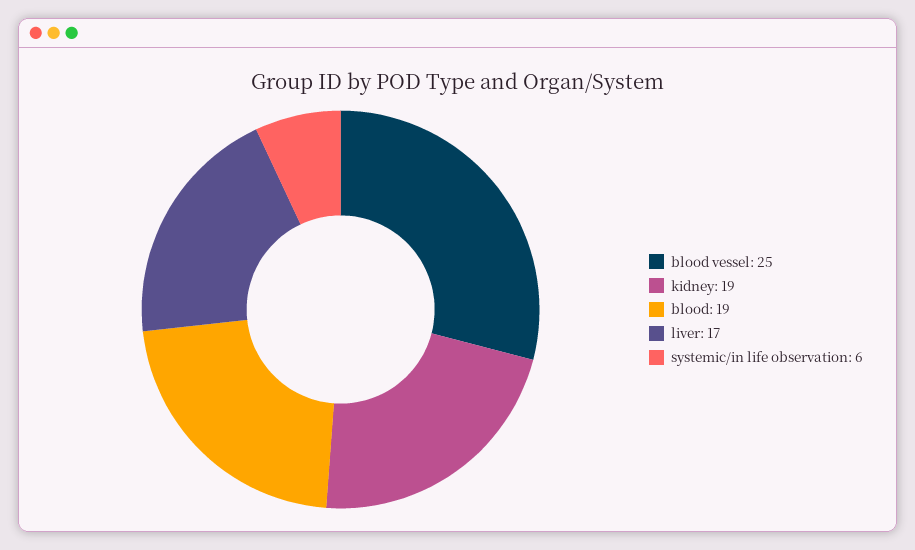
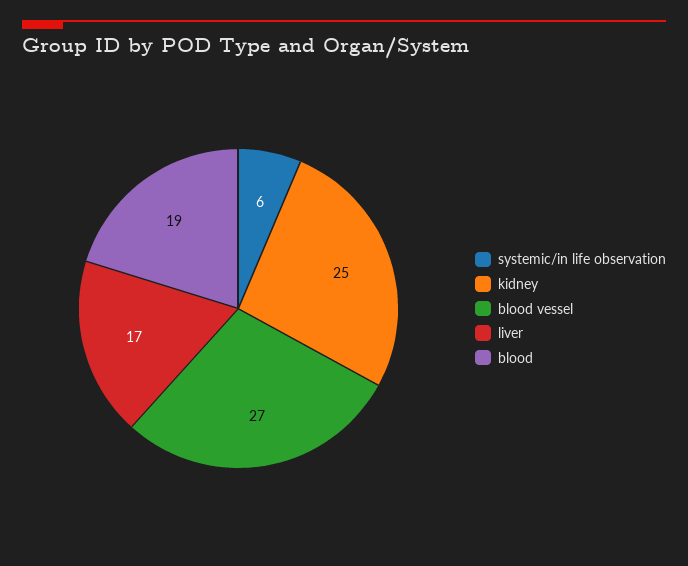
blood vessel: 25 -> 27
kidney: 19 -> 25

